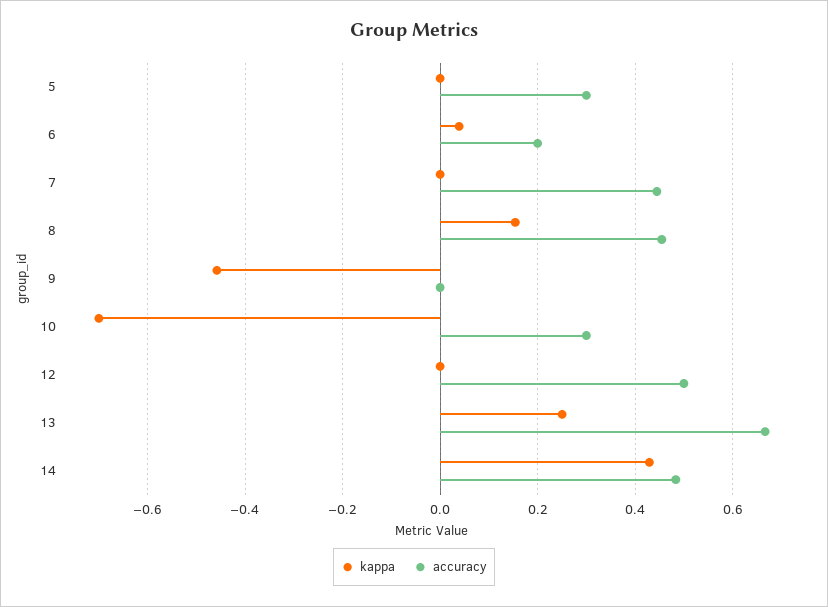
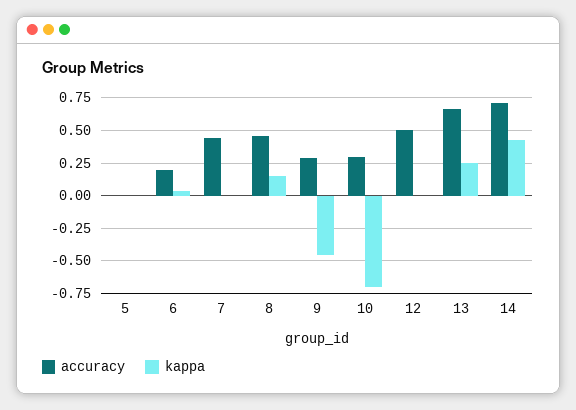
accuracy, 5: 0.3 -> 0
accuracy, 9: 0 -> 0.3
accuracy, 14: 0.48 -> 0.7

